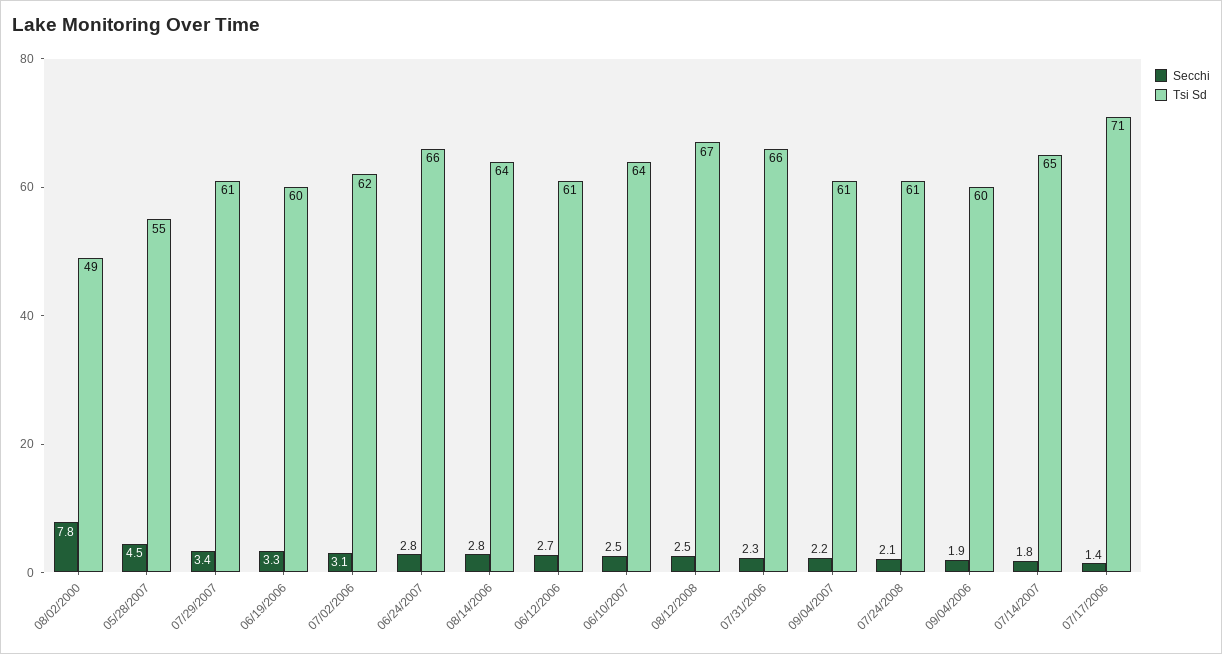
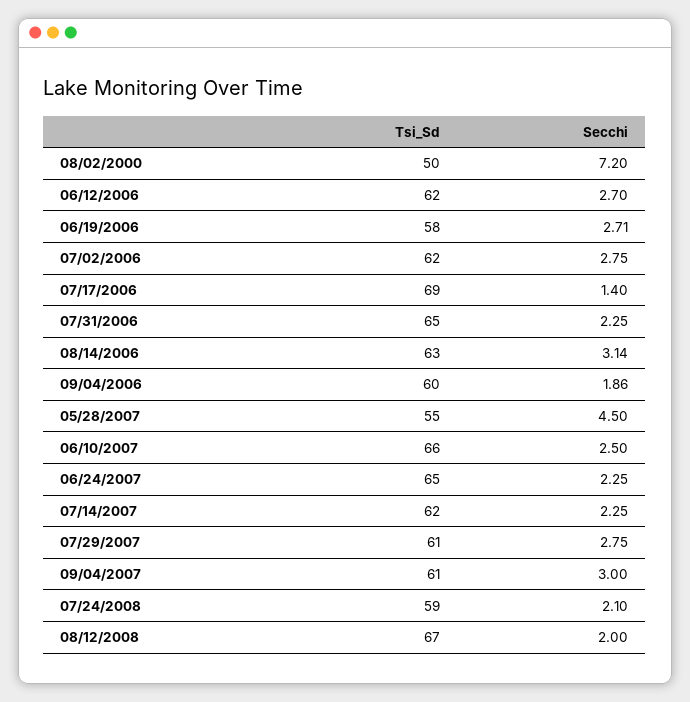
Secchi, 08/02/2000: 7.8 -> 7.2
Tsi Sd, 08/02/2000: 49 -> 50
Secchi, 07/29/2007: 3.4 -> 2.75
Secchi, 06/19/2006: 3.3 -> 2.71
Tsi Sd, 06/19/2006: 60 -> 58
Secchi, 07/02/2006: 3.1 -> 2.75
Secchi, 06/24/2007: 2.8 -> 2.25
Tsi Sd, 06/24/2007: 66 -> 65
Secchi, 08/14/2006: 2.8 -> 3.14
Tsi Sd, 08/14/2006: 64 -> 63
Tsi Sd, 06/12/2006: 61 -> 62
Tsi Sd, 06/10/2007: 64 -> 66
Secchi, 08/12/2008: 2.5 -> 2
Tsi Sd, 07/31/2006: 66 -> 65
Secchi, 09/04/2007: 2.2 -> 3
Tsi Sd, 07/24/2008: 61 -> 59
Secchi, 07/14/2007: 1.8 -> 2.25
Tsi Sd, 07/14/2007: 65 -> 62
Tsi Sd, 07/17/2006: 71 -> 69

